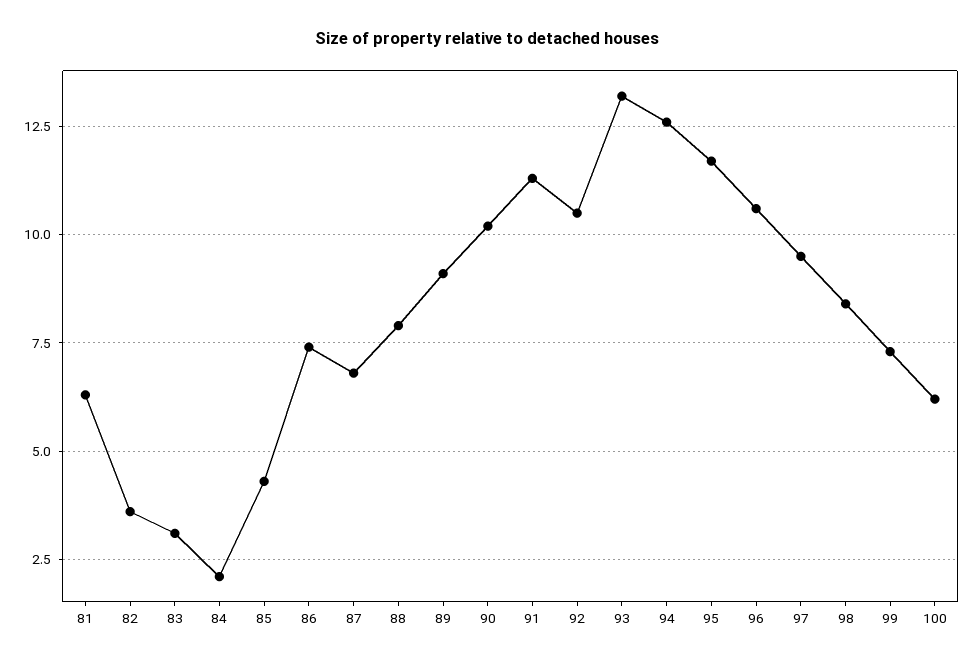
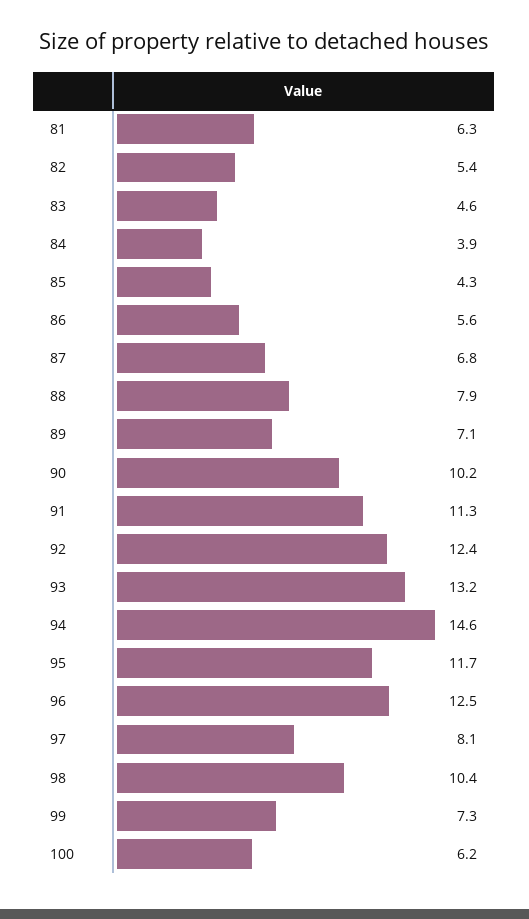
82: 3.5 -> 5.4
83: 3 -> 4.6
84: 2 -> 3.9
86: 7.5 -> 5.6
89: 9 -> 7.1
92: 10.5 -> 12.4
94: 12.5 -> 14.6
96: 10.5 -> 12.5
97: 9.5 -> 8.1
98: 8.5 -> 10.4

